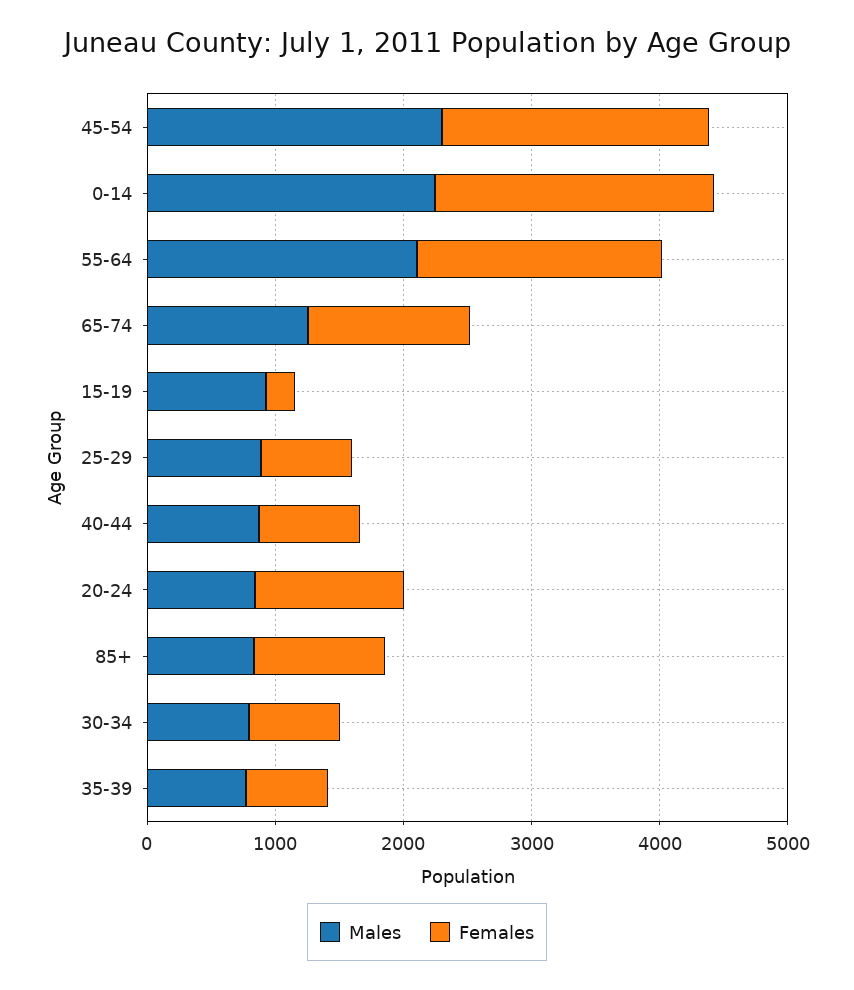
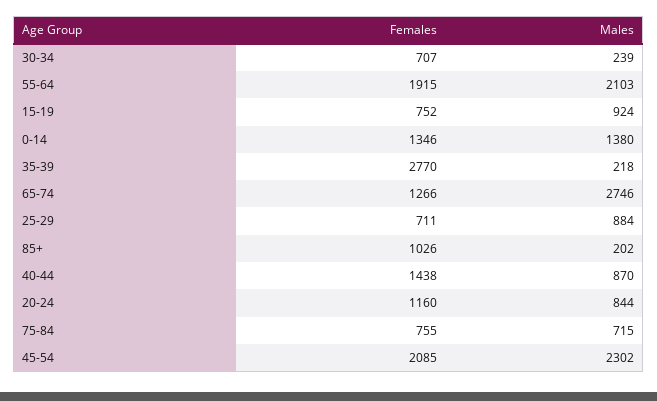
Males, 0-14: 2200 -> 1380
Females, 0-14: 2200 -> 1346
Males, 65-74: 1200 -> 2746
Females, 15-19: 200 -> 752
Females, 40-44: 800 -> 1438
Males, 85+: 800 -> 202
Males, 30-34: 800 -> 239
Males, 35-39: 800 -> 218
Females, 35-39: 600 -> 2770
Females, 75-84: none -> 755
Males, 75-84: none -> 715

